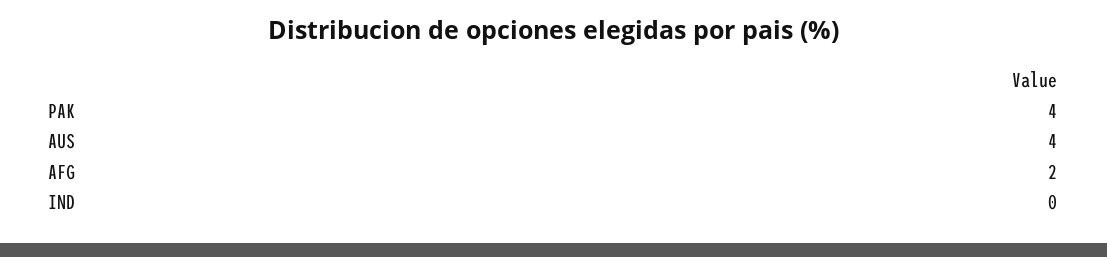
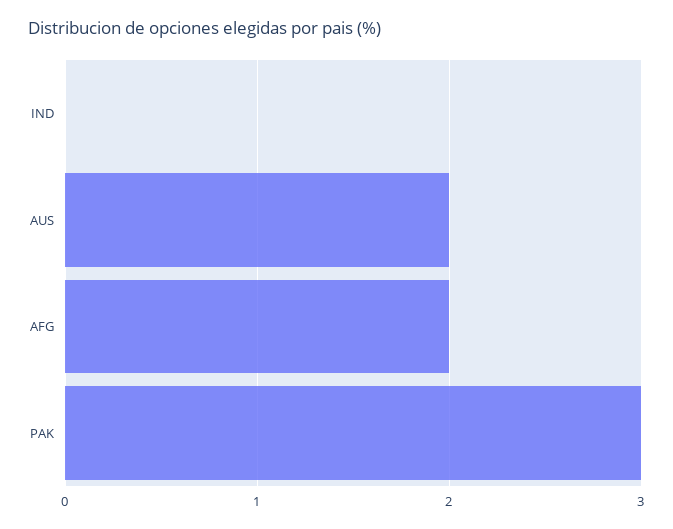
PAK: 4 -> 3
AUS: 4 -> 2

